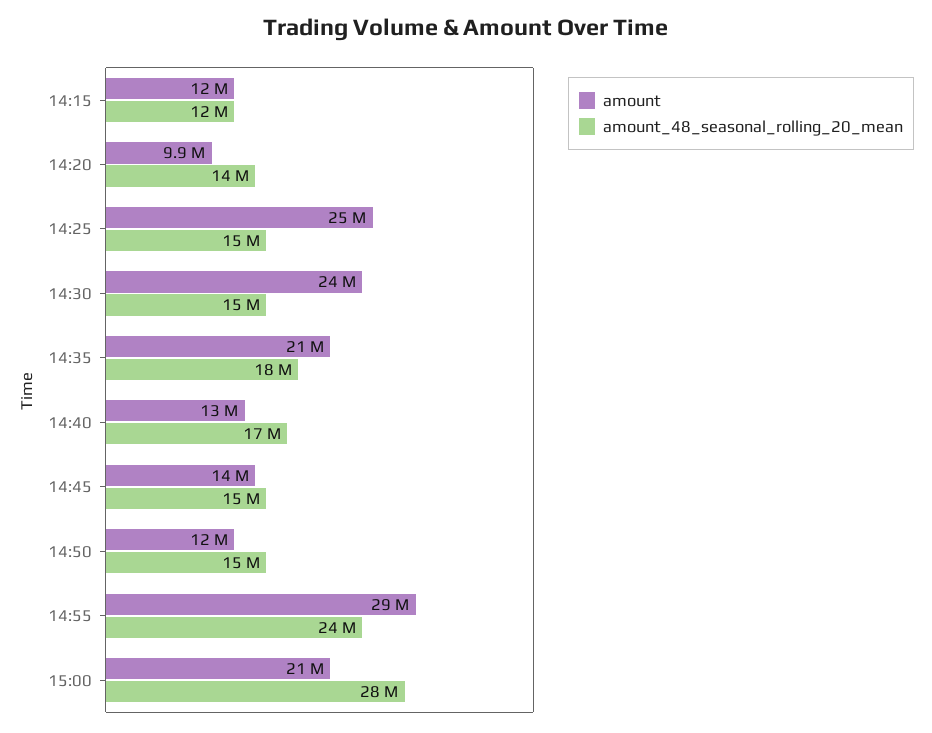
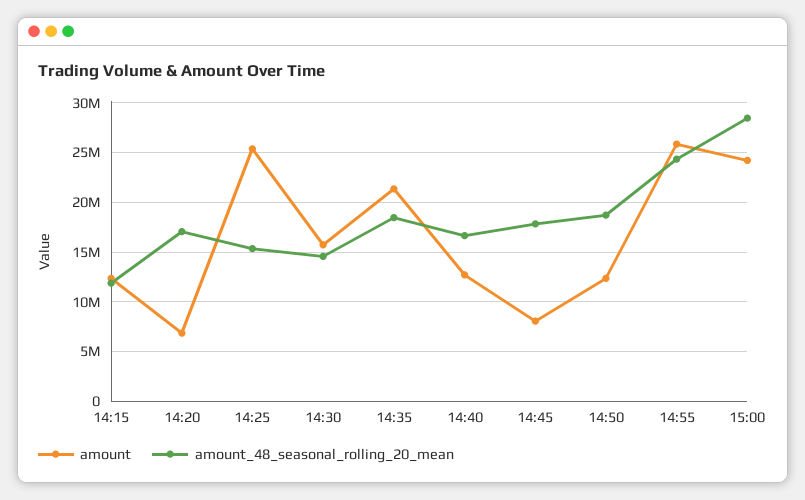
amount, 14:20: 9900000 -> 7000000
amount_48_seasonal_rolling_20_mean, 14:20: 14000000 -> 17000000
amount, 14:30: 24000000 -> 16000000
amount, 14:45: 14000000 -> 8000000
amount_48_seasonal_rolling_20_mean, 14:45: 15000000 -> 18000000
amount_48_seasonal_rolling_20_mean, 14:50: 15000000 -> 19000000
amount, 14:55: 29000000 -> 26000000
amount, 15:00: 21000000 -> 24000000

